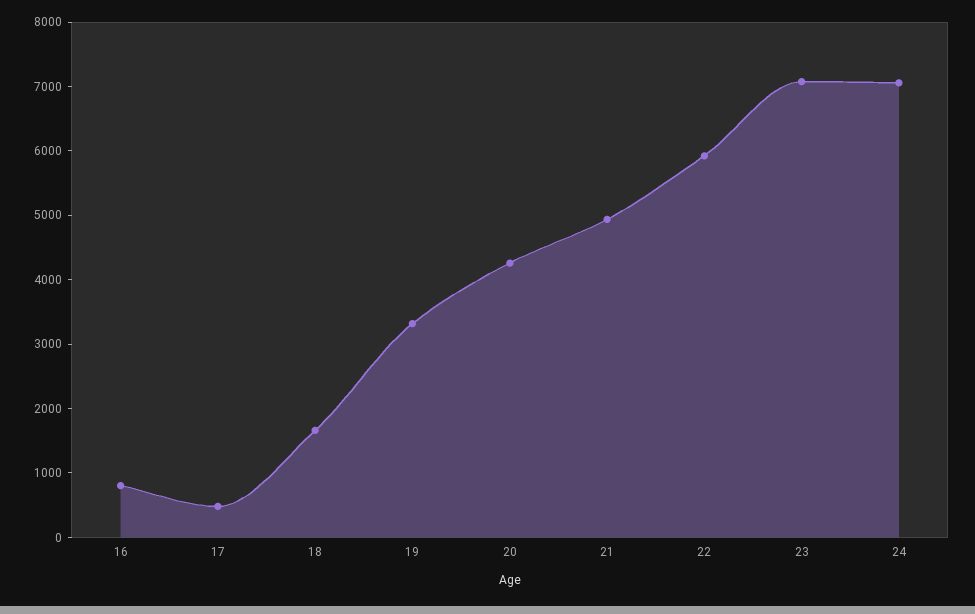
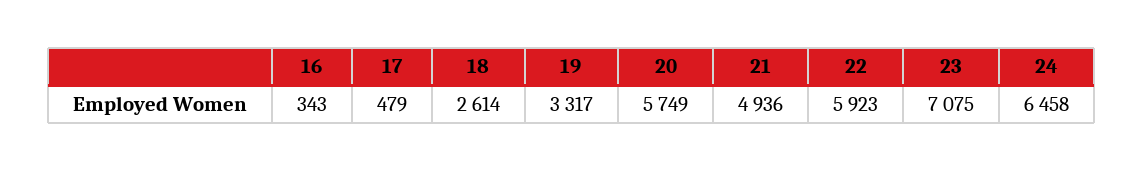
16: 800 -> 343
18: 1600 -> 2614
20: 4200 -> 5749
24: 7000 -> 6458

